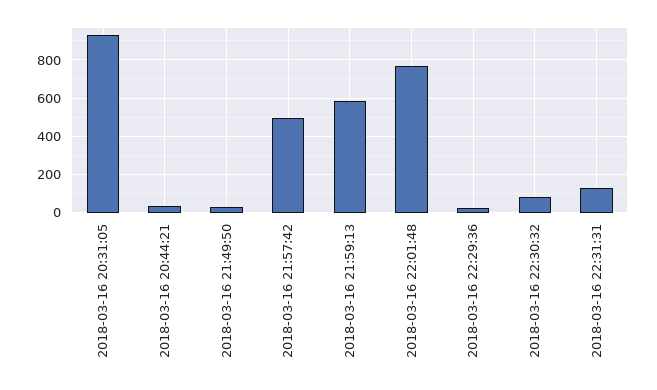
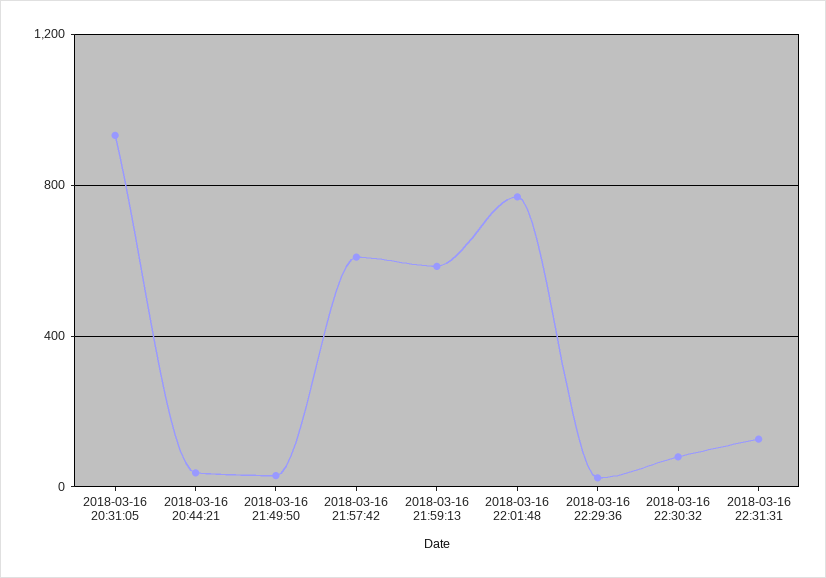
2018-03-16 21:57:42: 500 -> 600

